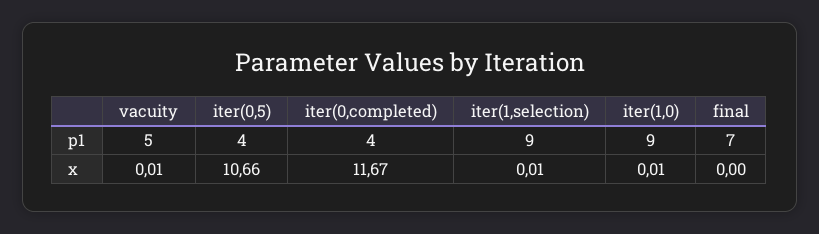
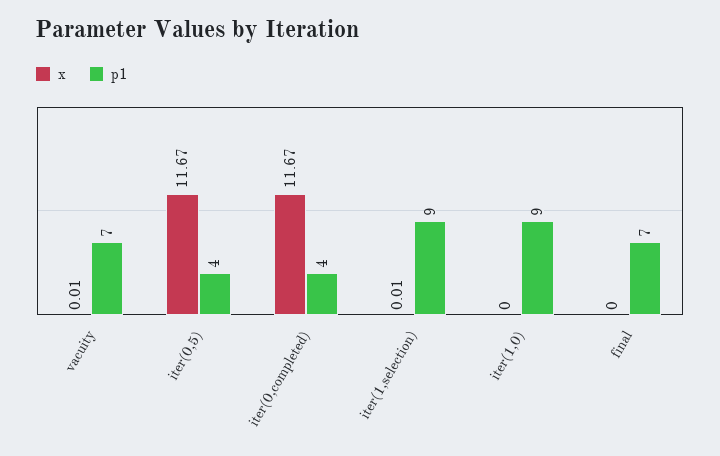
p1, vacuity: 5 -> 7
x, iter(0,5): 10.66 -> 11.67
x, iter(1,0): 0.01 -> 0

